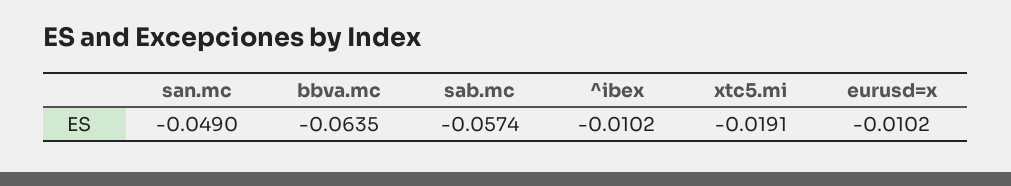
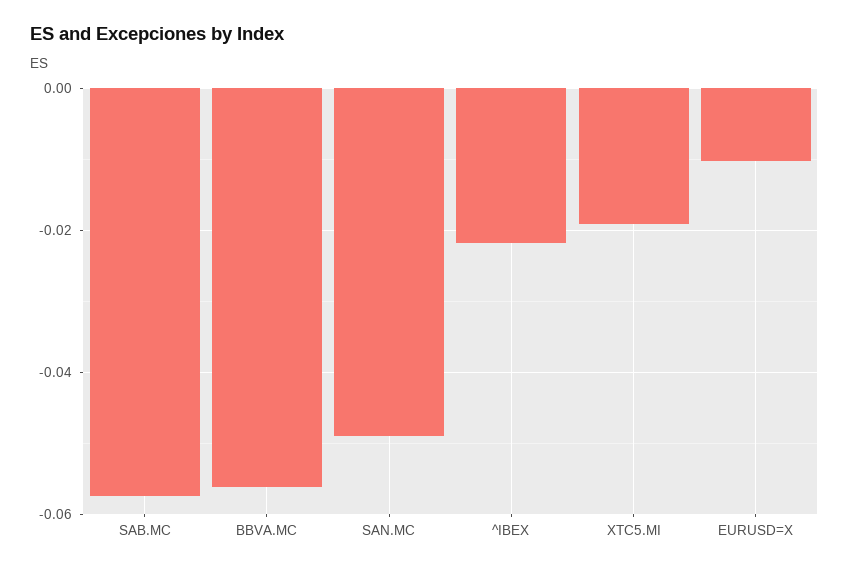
bbva.mc: -0.0635 -> -0.056
^ibex: -0.0102 -> -0.022

